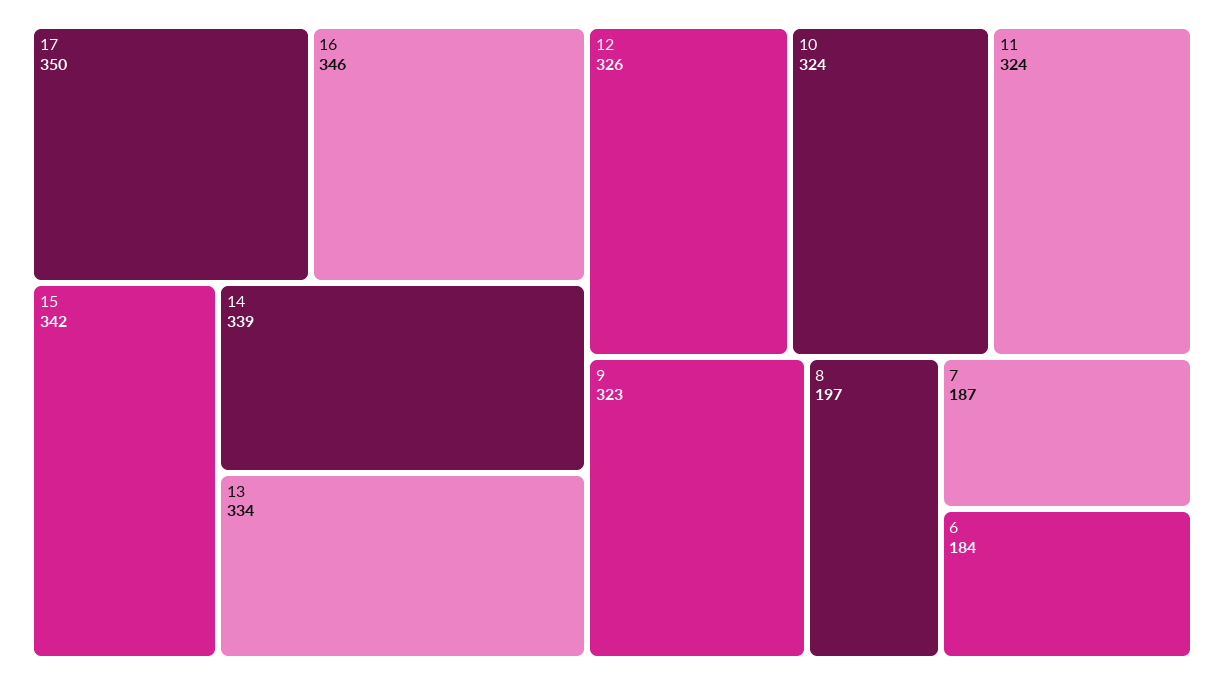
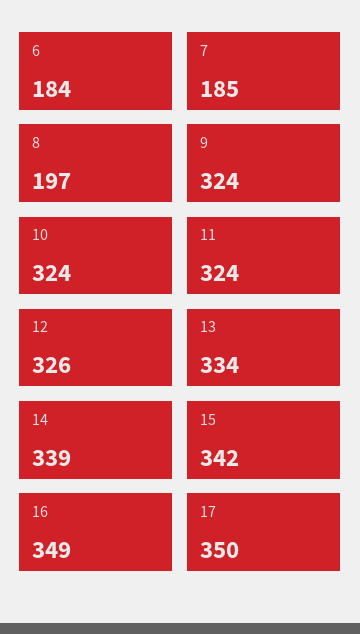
16: 346 -> 349
9: 323 -> 324
7: 187 -> 185

